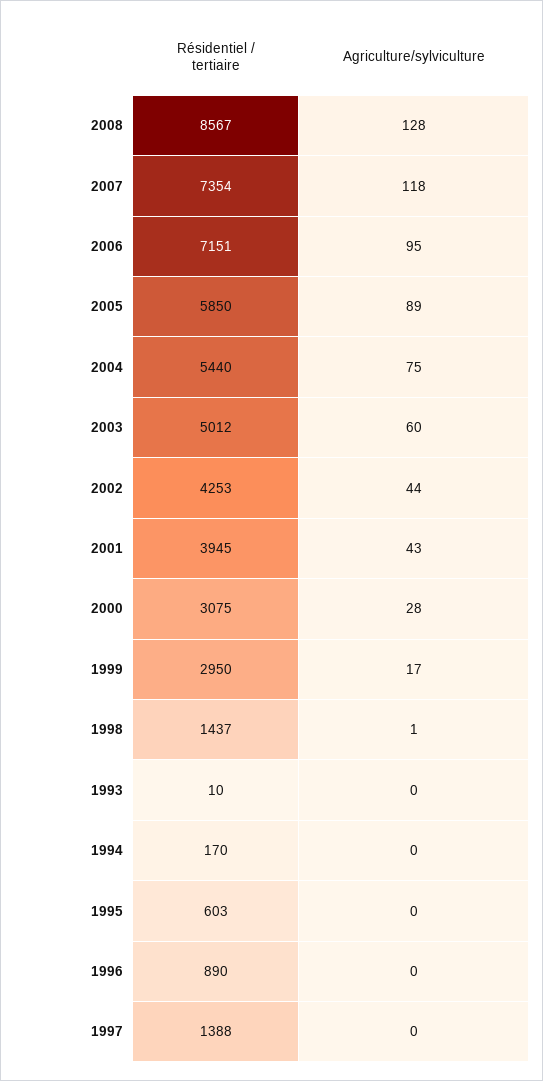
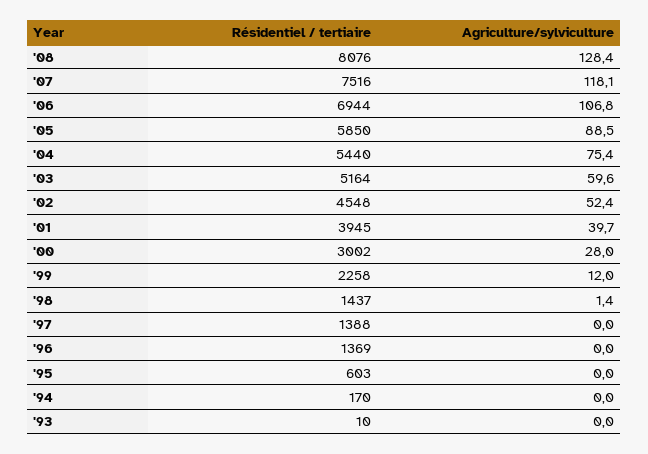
Résidentiel / tertiaire, 2008: 8567 -> 8076
Résidentiel / tertiaire, 2007: 7354 -> 7516
Résidentiel / tertiaire, 2006: 7151 -> 6944
Agriculture/sylviculture, 2006: 95 -> 106.8
Résidentiel / tertiaire, 2003: 5012 -> 5164
Résidentiel / tertiaire, 2002: 4253 -> 4548
Agriculture/sylviculture, 2002: 44 -> 52.4
Agriculture/sylviculture, 2001: 43 -> 39.7
Résidentiel / tertiaire, 2000: 3075 -> 3002
Résidentiel / tertiaire, 1999: 2950 -> 2258
Agriculture/sylviculture, 1999: 17 -> 12
Résidentiel / tertiaire, 1996: 890 -> 1369

